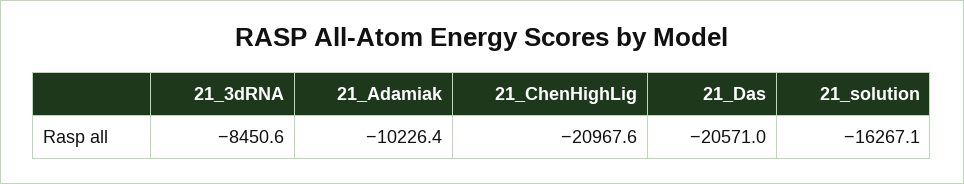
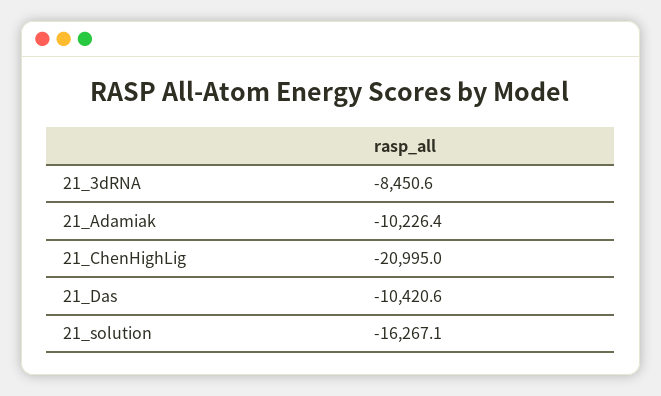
21_ChenHighLig: -20967.6 -> -20995
21_Das: -20571 -> -10420.6

